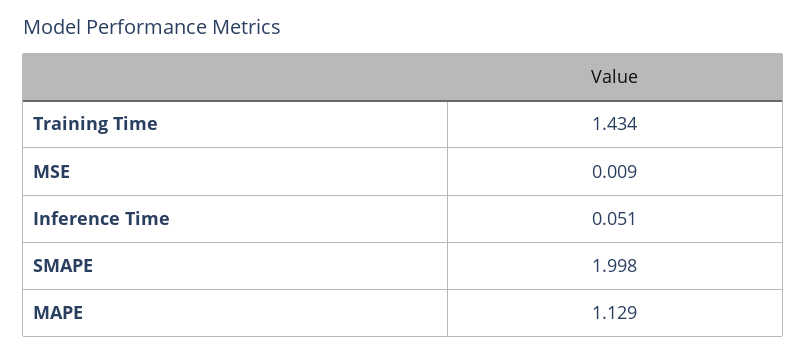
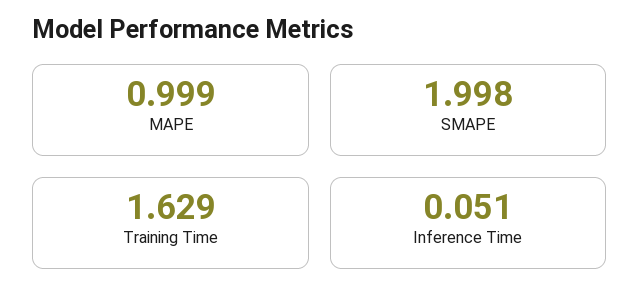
Training Time: 1.434 -> 1.629
MSE: 0.009 -> none
MAPE: 1.129 -> 0.999

